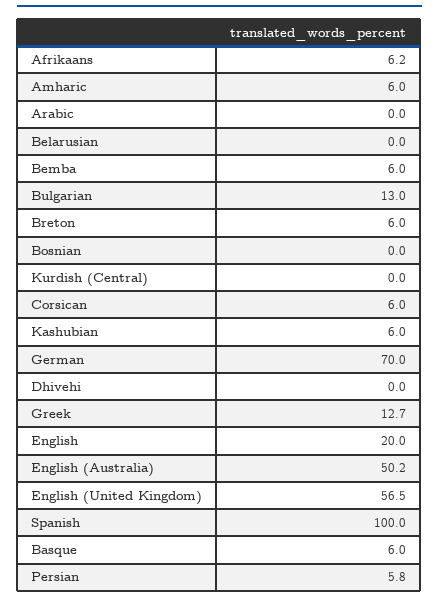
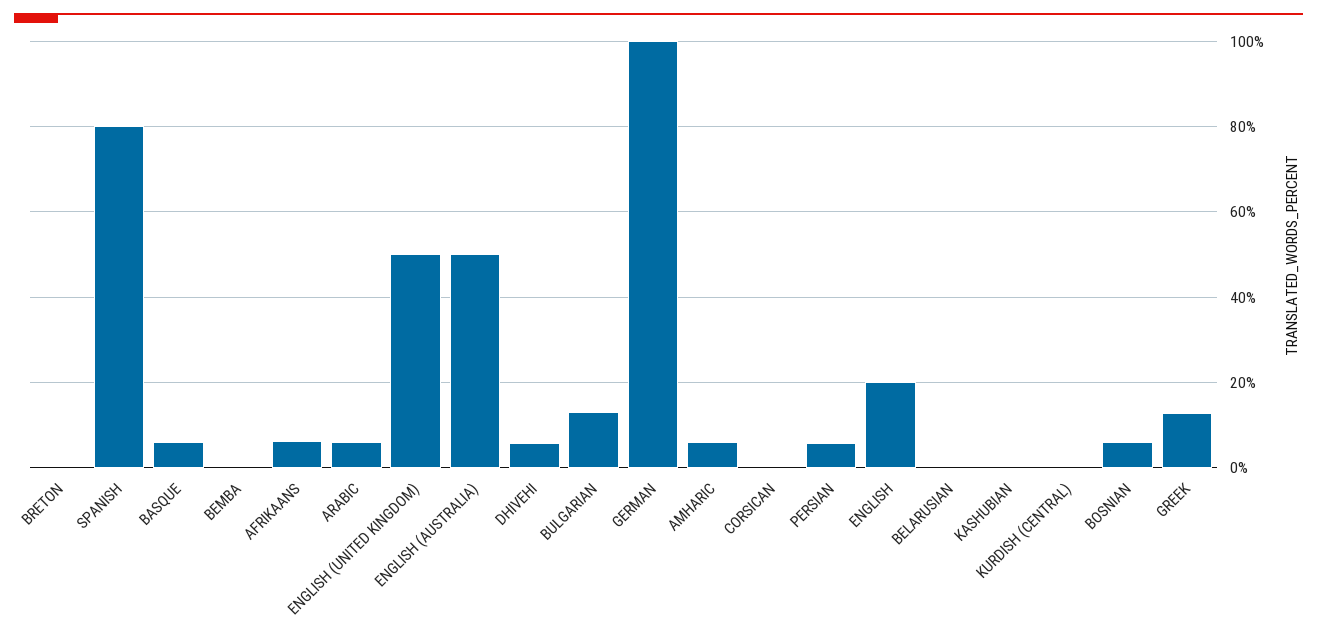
Arabic: 0 -> 6
Bemba: 6 -> 0
Breton: 6 -> 0
Bosnian: 0 -> 6
Corsican: 6 -> 0
Kashubian: 6 -> 0
German: 70 -> 100
Dhivehi: 0 -> 6
English (United Kingdom): 56.5 -> 50
Spanish: 100 -> 80

